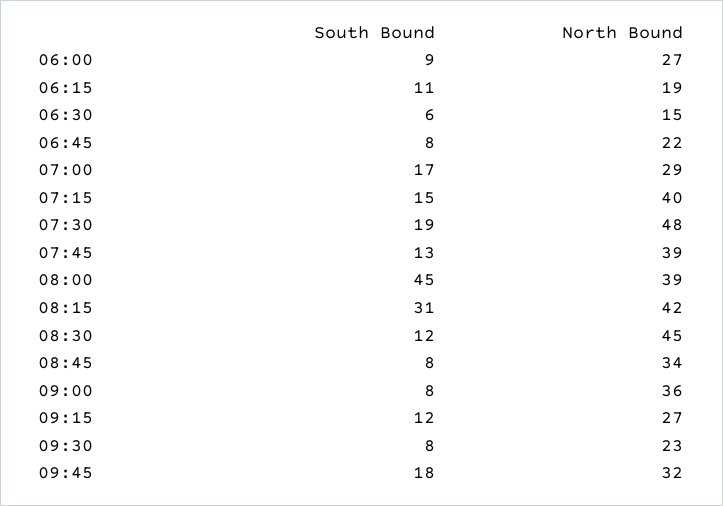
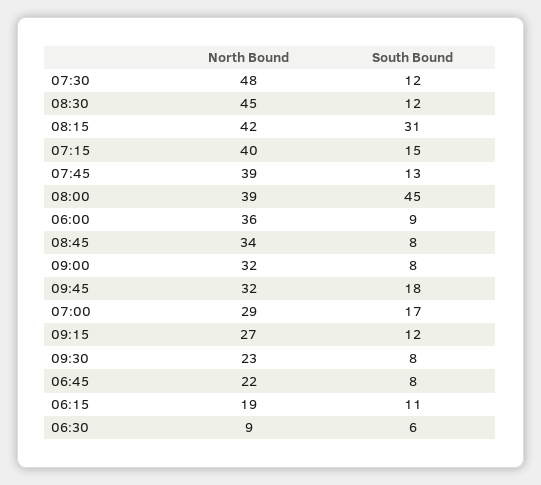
North Bound, 06:00: 27 -> 36
North Bound, 06:30: 15 -> 9
South Bound, 07:30: 19 -> 12
North Bound, 09:00: 36 -> 32

